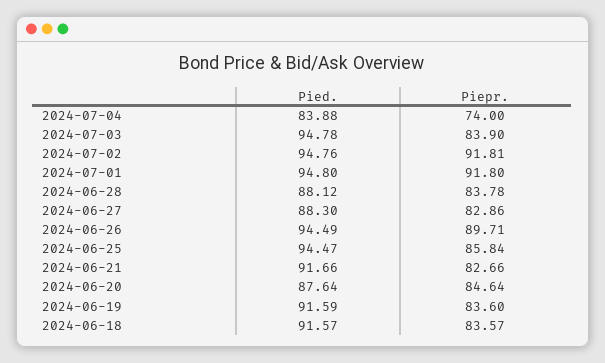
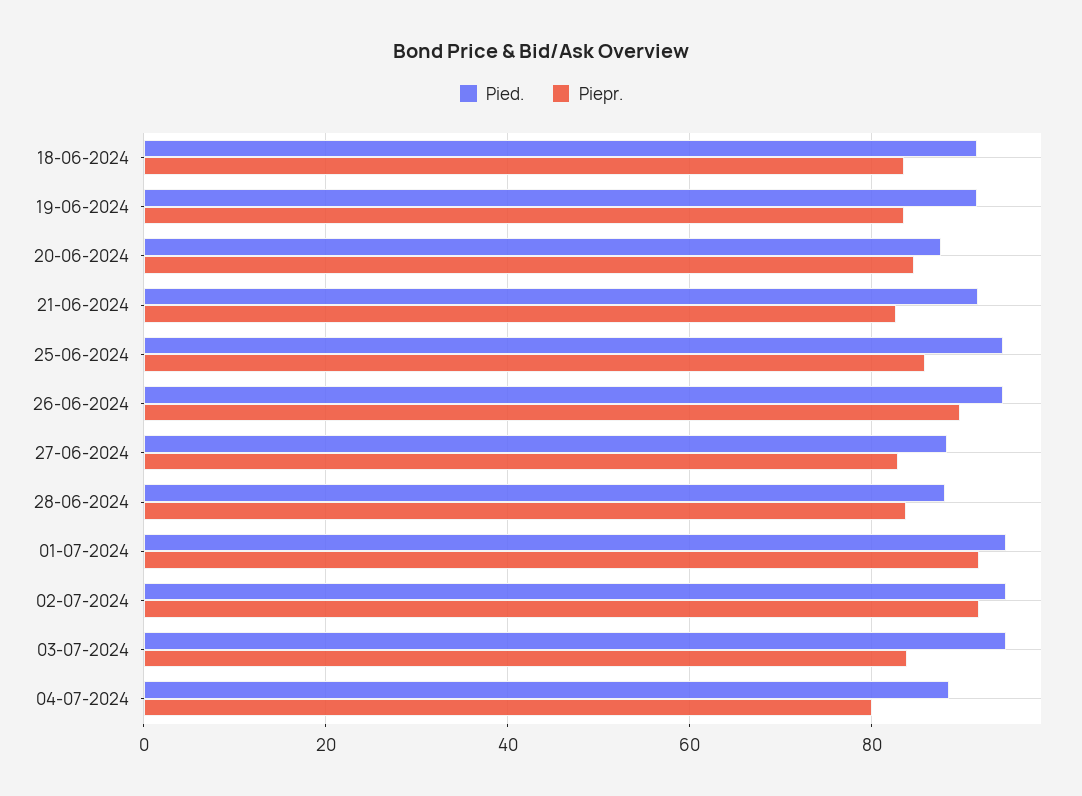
Pied., 2024-07-04: 83.88 -> 88
Piepr., 2024-07-04: 74 -> 80

